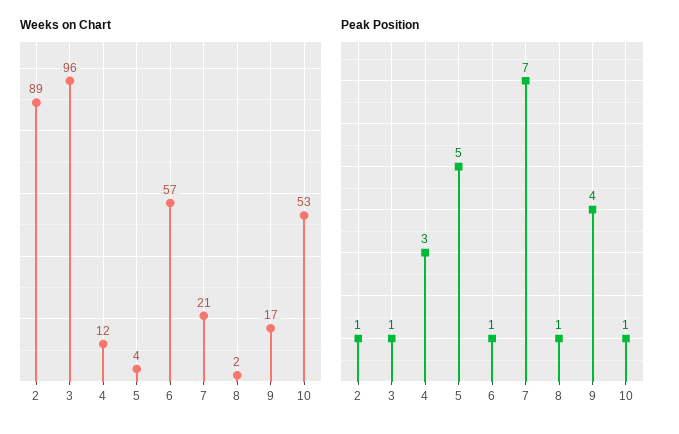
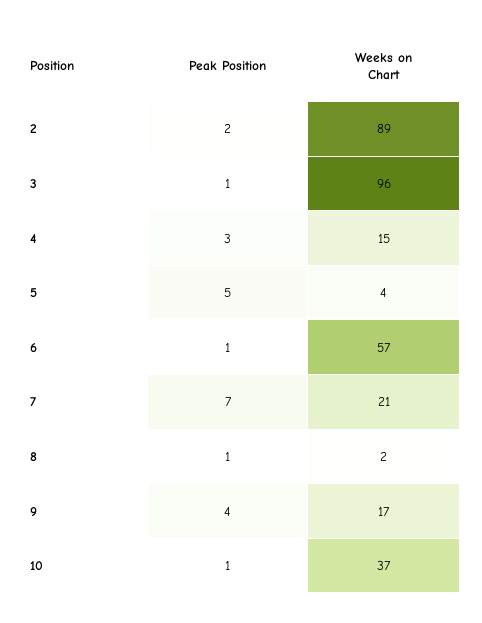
Weeks on Chart, 4: 12 -> 15
Weeks on Chart, 10: 53 -> 37
Peak Position, 2: 1 -> 2

